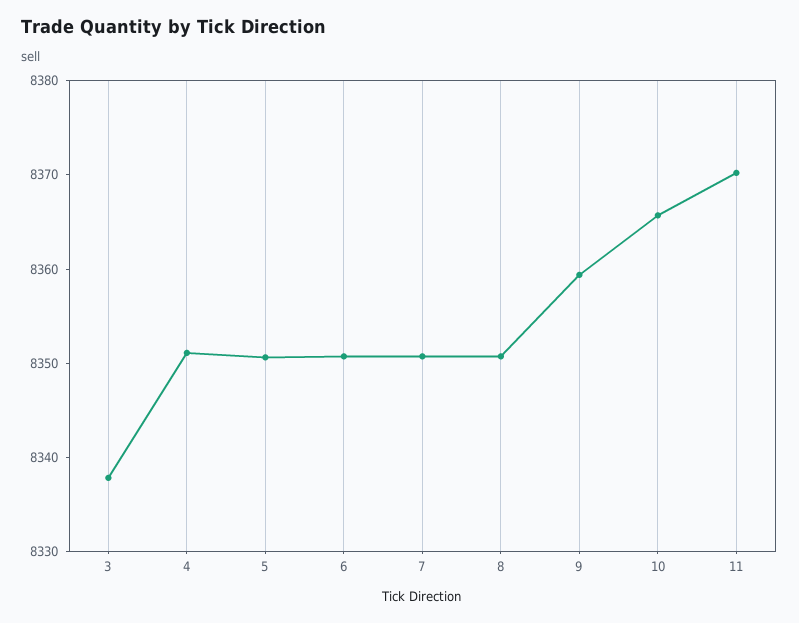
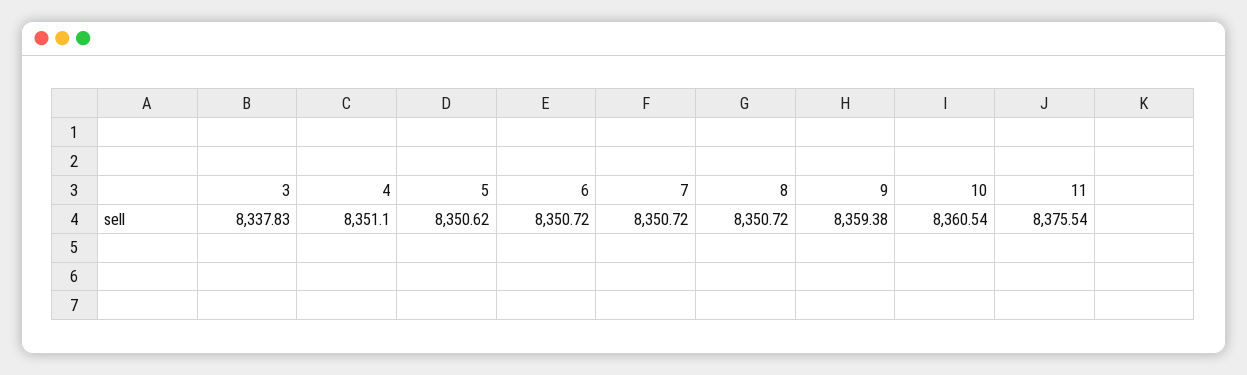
10: 8366 -> 8360.54
11: 8370 -> 8375.54

